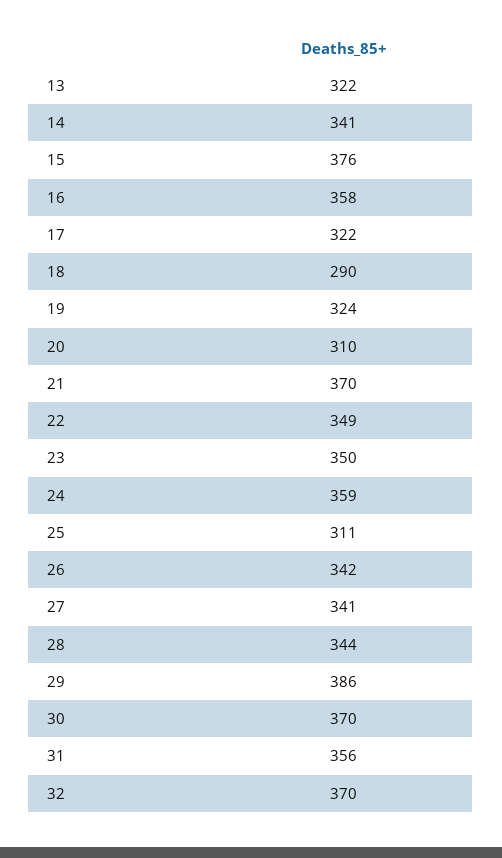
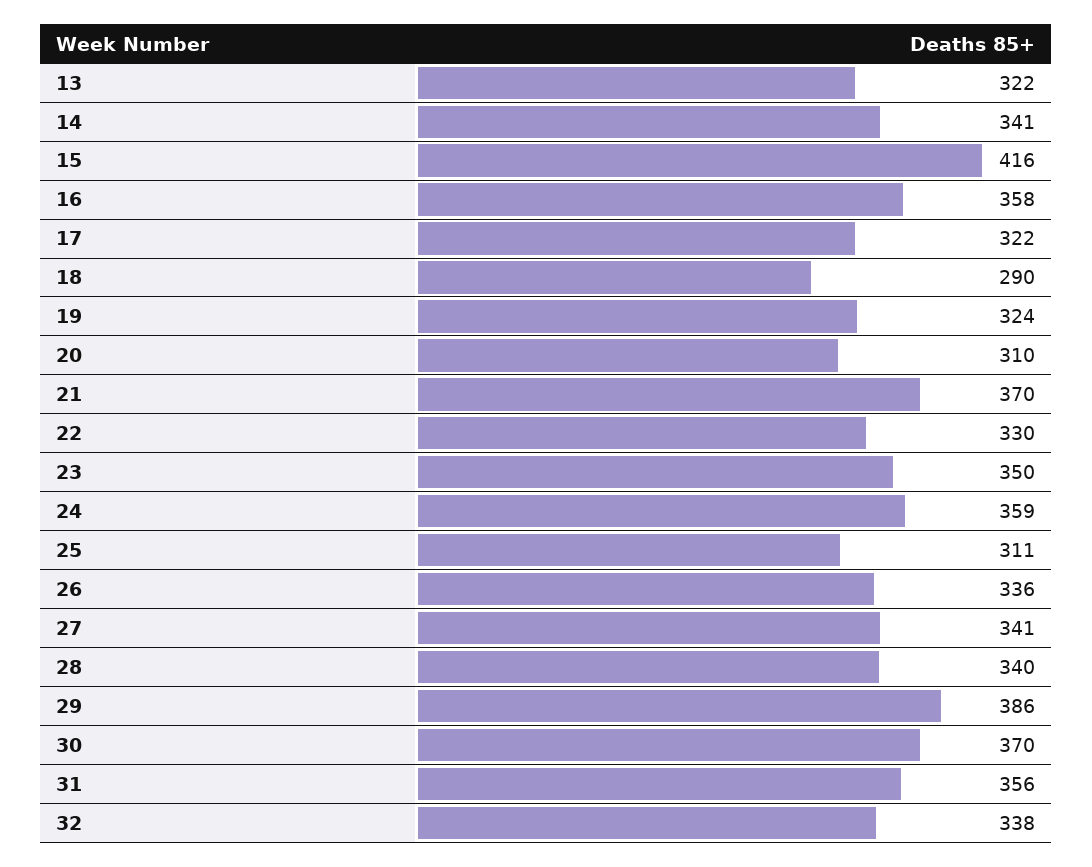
15: 376 -> 416
22: 349 -> 330
26: 342 -> 336
28: 344 -> 340
32: 370 -> 338

